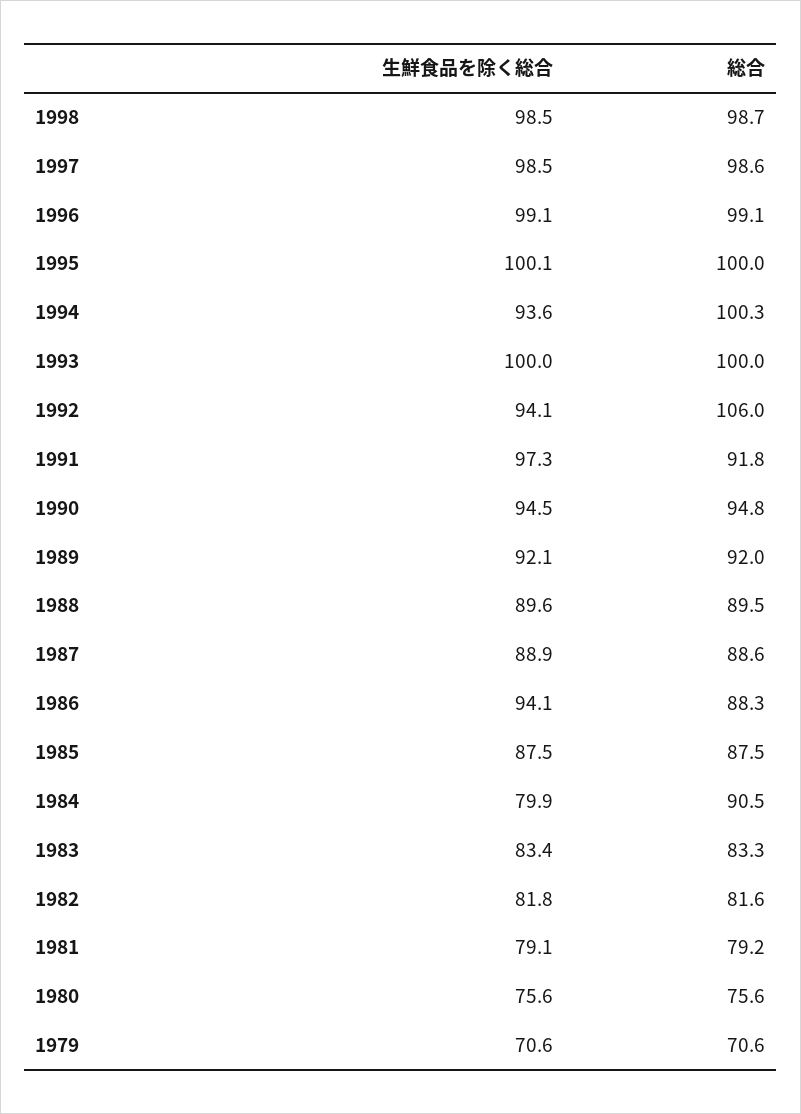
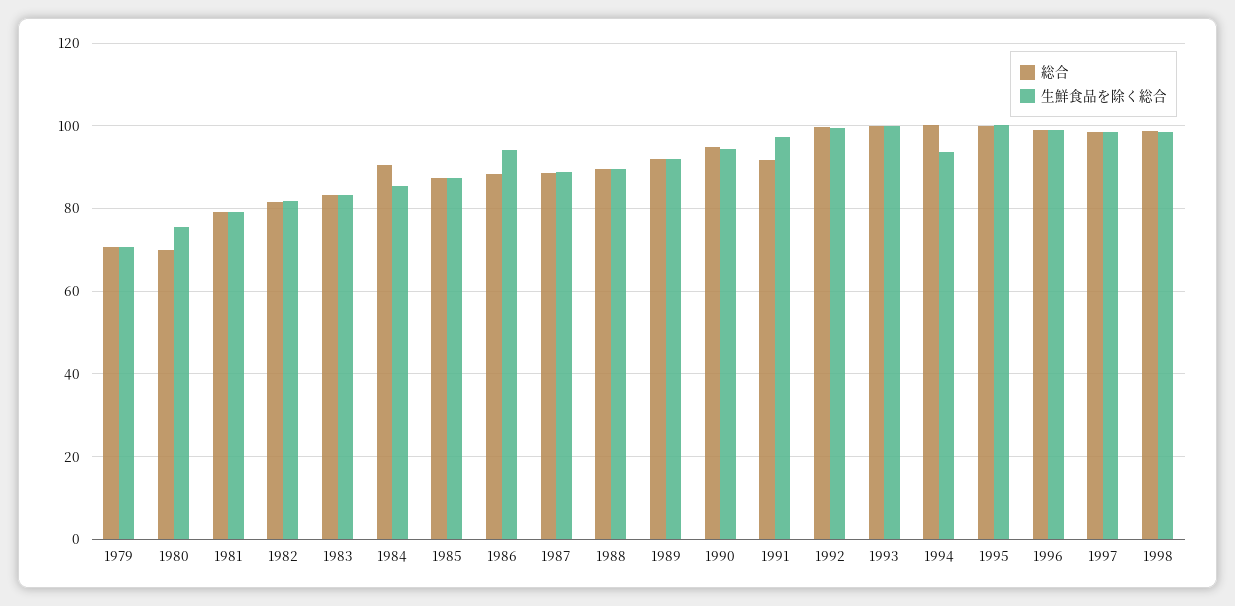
生鮮食品を除く総合, 1992: 94.1 -> 100
総合, 1992: 106 -> 100
生鮮食品を除く総合, 1984: 79.9 -> 86
総合, 1980: 75.6 -> 70

